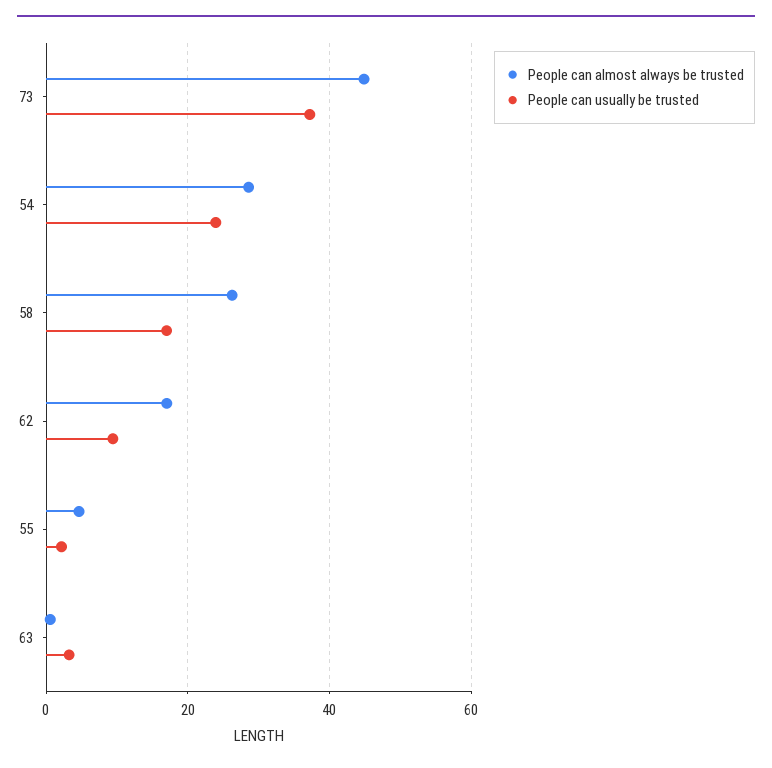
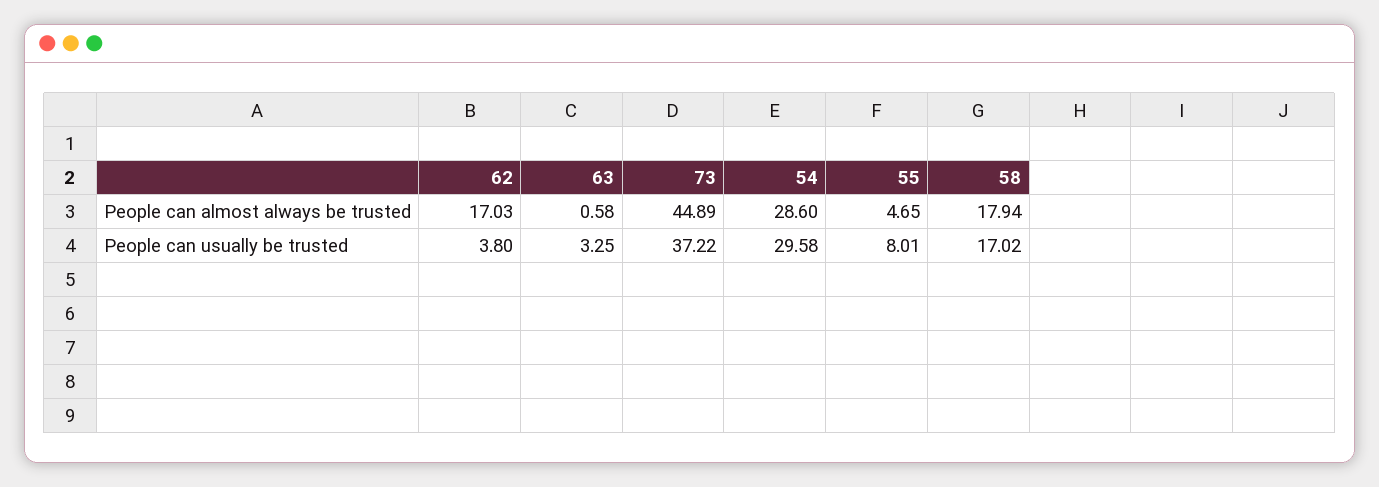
People can usually be trusted, 54: 24 -> 29.58
People can almost always be trusted, 58: 26 -> 17.94
People can usually be trusted, 62: 10 -> 3.8
People can usually be trusted, 55: 2 -> 8.01

